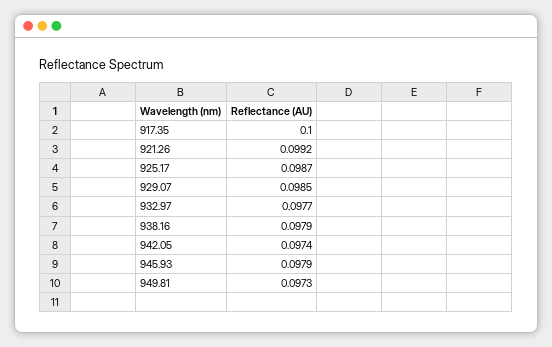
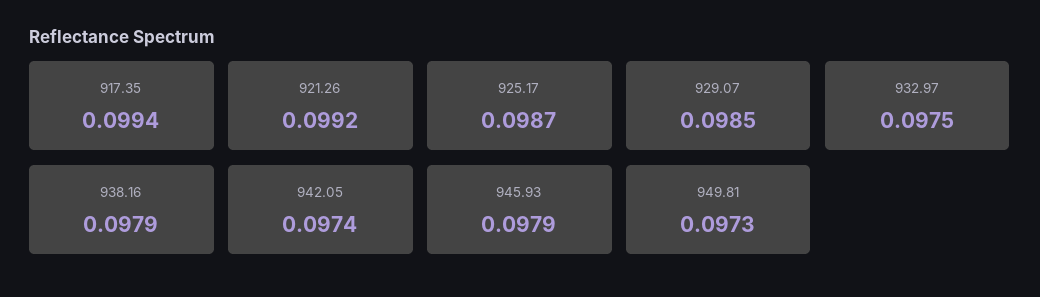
917.35: 0.1 -> 0.0994
932.97: 0.0977 -> 0.0975

